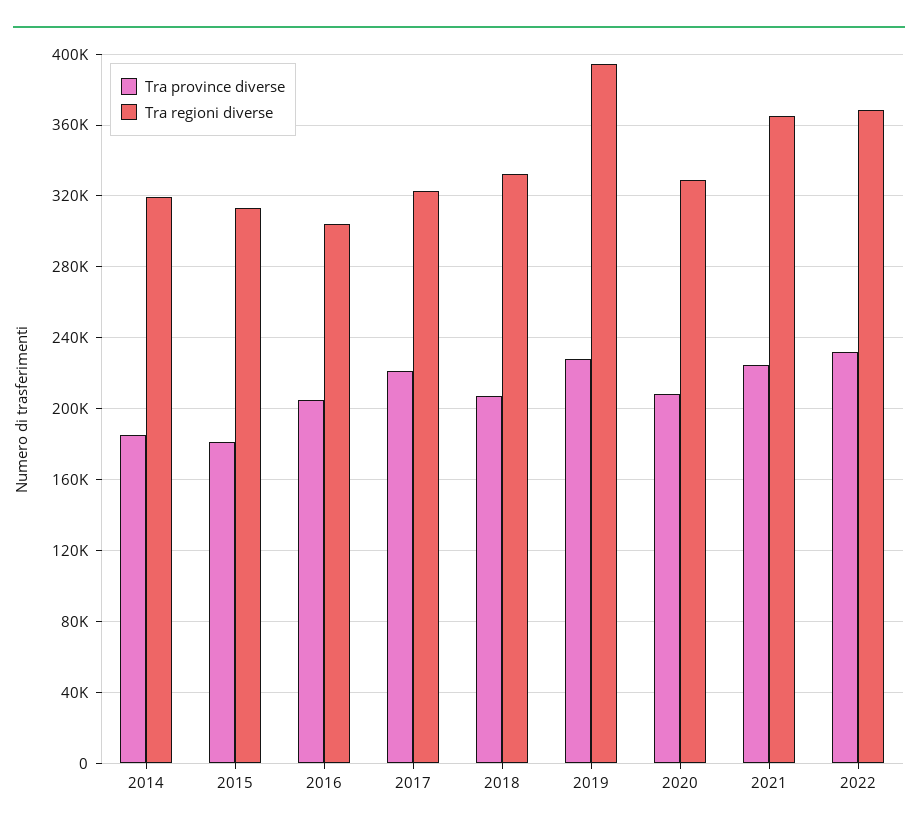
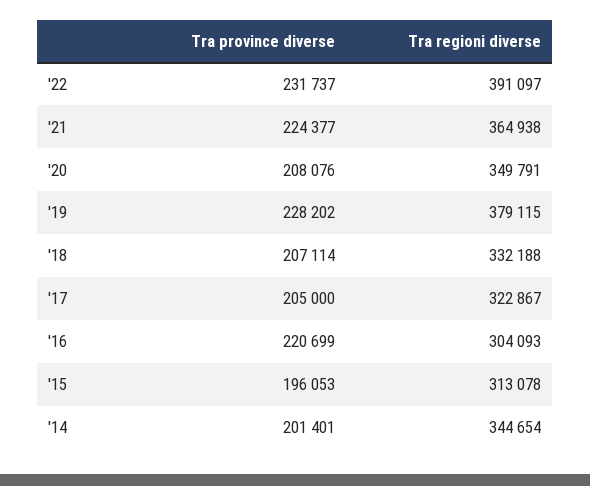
Tra province diverse, 2014: 185000 -> 201401
Tra regioni diverse, 2014: 320000 -> 344654
Tra province diverse, 2015: 180000 -> 196053
Tra province diverse, 2016: 205000 -> 220699
Tra province diverse, 2017: 220000 -> 205000
Tra regioni diverse, 2019: 395000 -> 379115
Tra regioni diverse, 2020: 330000 -> 349791
Tra regioni diverse, 2022: 370000 -> 391097

